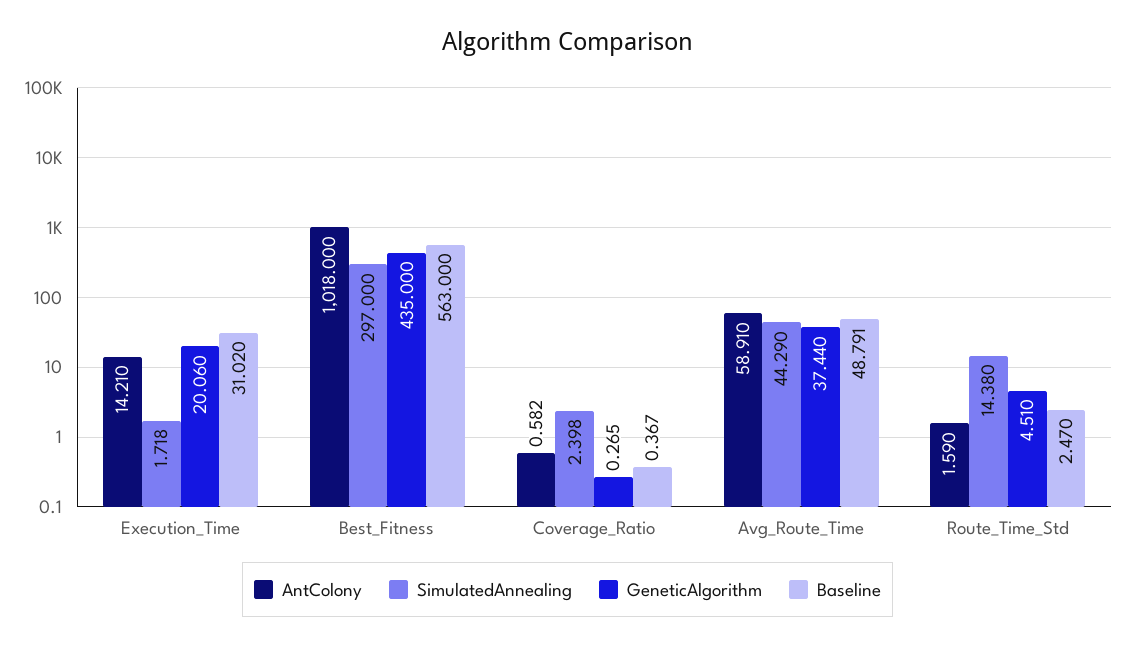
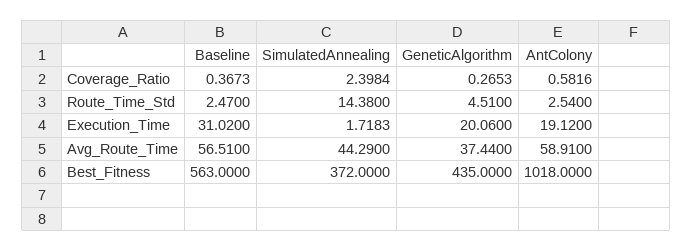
AntColony, Execution_Time: 14.21 -> 19.12
SimulatedAnnealing, Best_Fitness: 297 -> 372
Baseline, Avg_Route_Time: 48.791 -> 56.51
AntColony, Route_Time_Std: 1.59 -> 2.54

